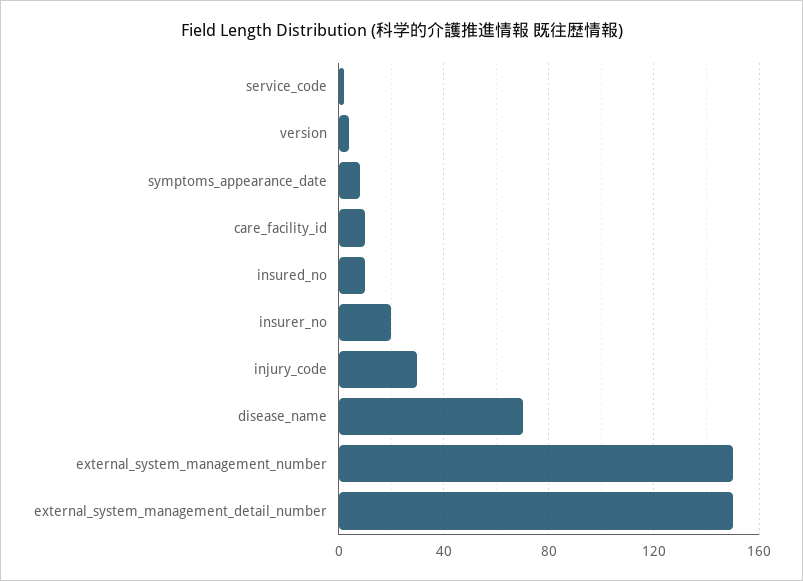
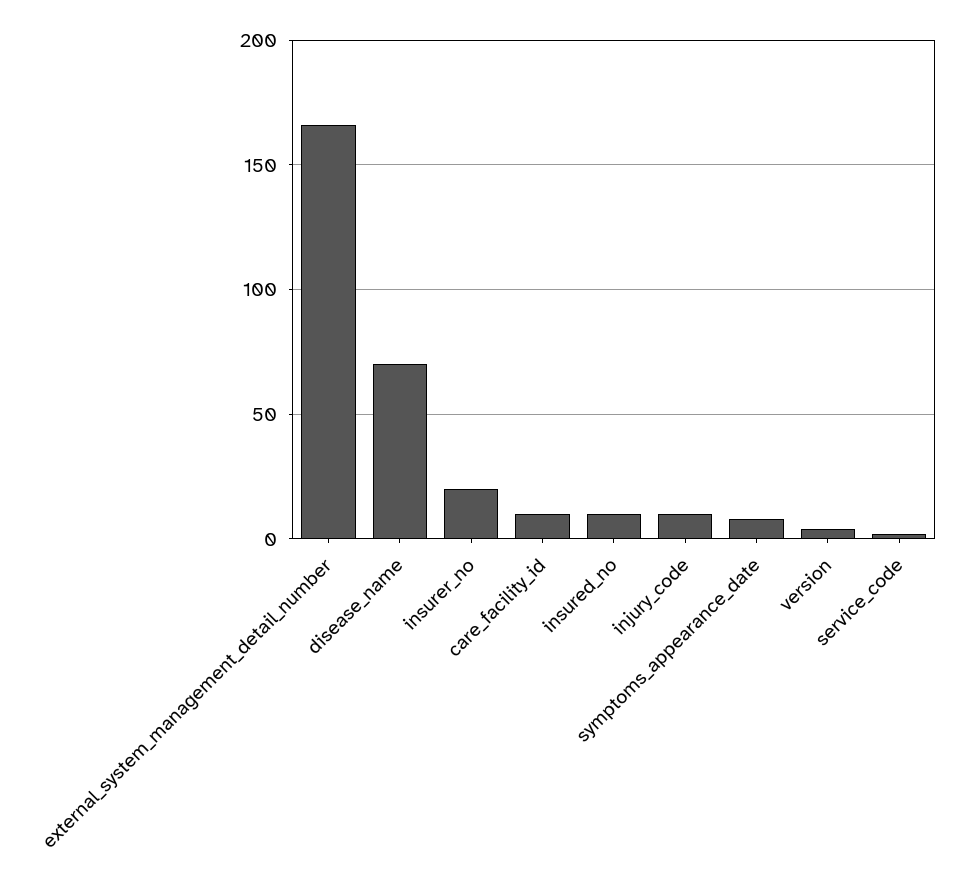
injury_code: 30 -> 10
external_system_management_number: 150 -> none
external_system_management_detail_number: 150 -> 165

